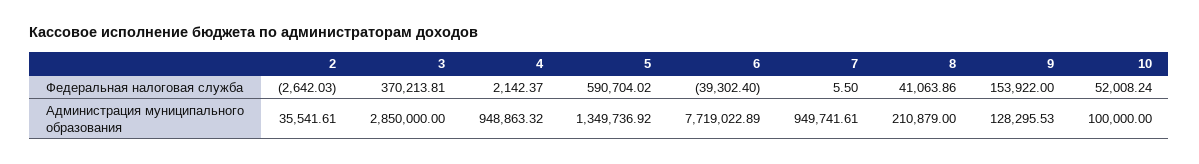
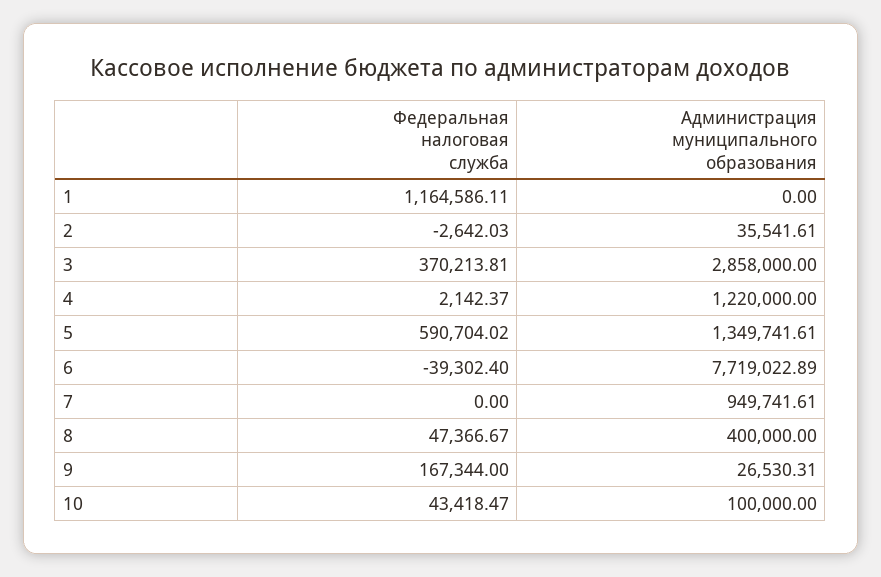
7, Федеральная налоговая служба: 5.5 -> 0
8, Федеральная налоговая служба: 41063.86 -> 47366.67
9, Федеральная налоговая служба: 153922 -> 167344
10, Федеральная налоговая служба: 52008.24 -> 43418.47
3, Администрация муниципального образования: 2850000 -> 2858000
4, Администрация муниципального образования: 948863.32 -> 1220000
5, Администрация муниципального образования: 1349736.92 -> 1349741.61
8, Администрация муниципального образования: 210879 -> 400000
9, Администрация муниципального образования: 128295.53 -> 26530.31
1, Федеральная налоговая служба: none -> 1164586.11
1, Администрация муниципального образования: none -> 0

